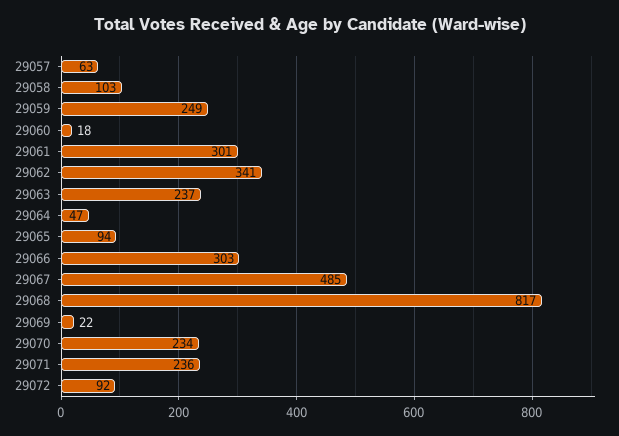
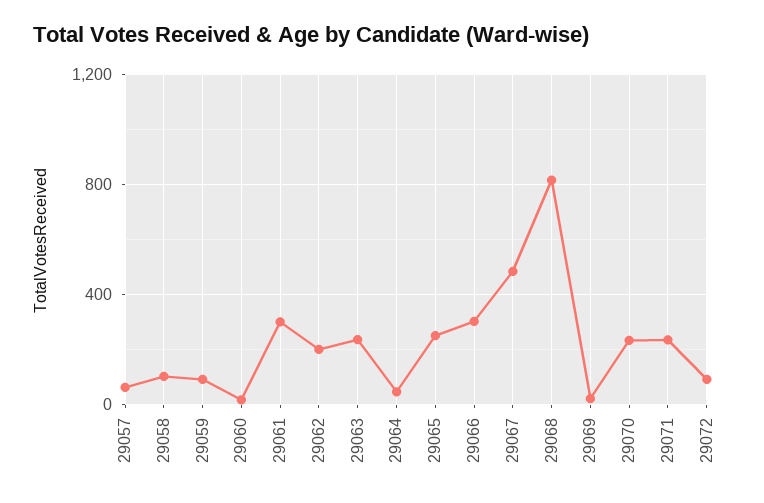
29059: 249 -> 100
29062: 341 -> 200
29065: 94 -> 250

